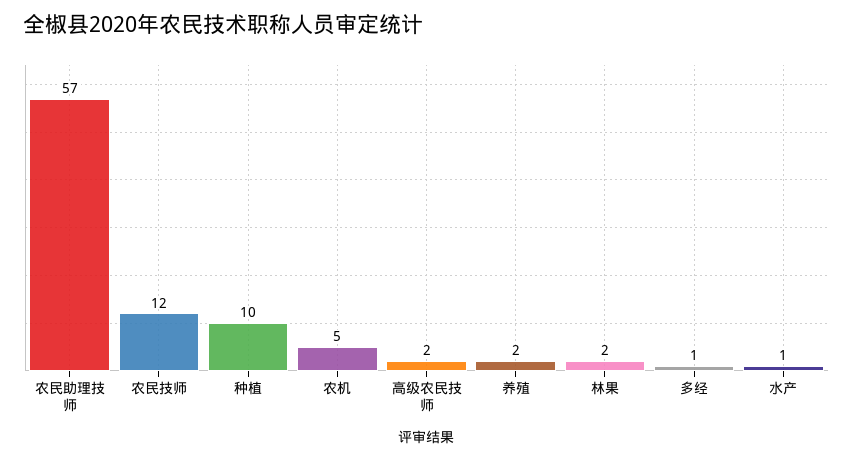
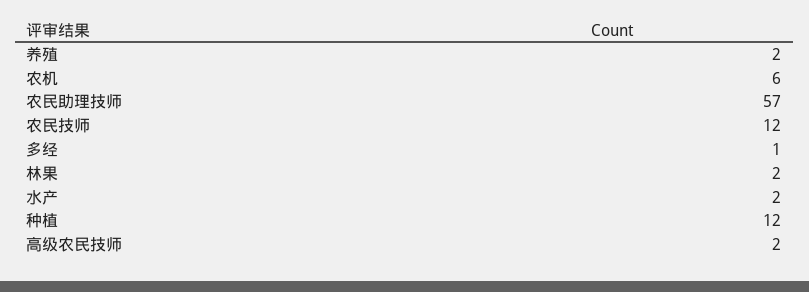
种植: 10 -> 12
农机: 5 -> 6
水产: 1 -> 2

